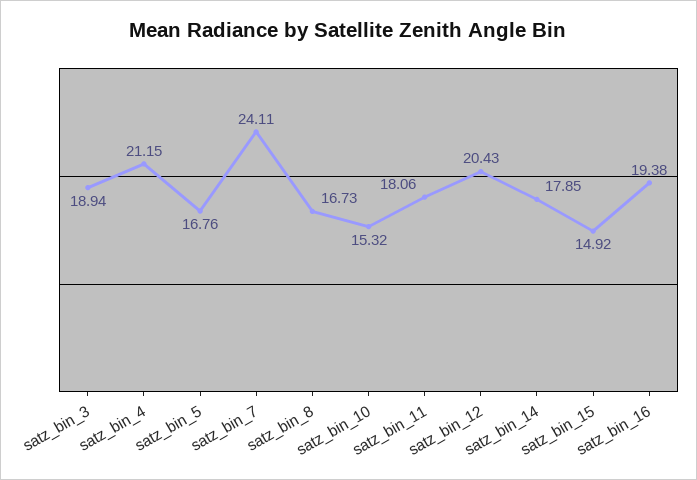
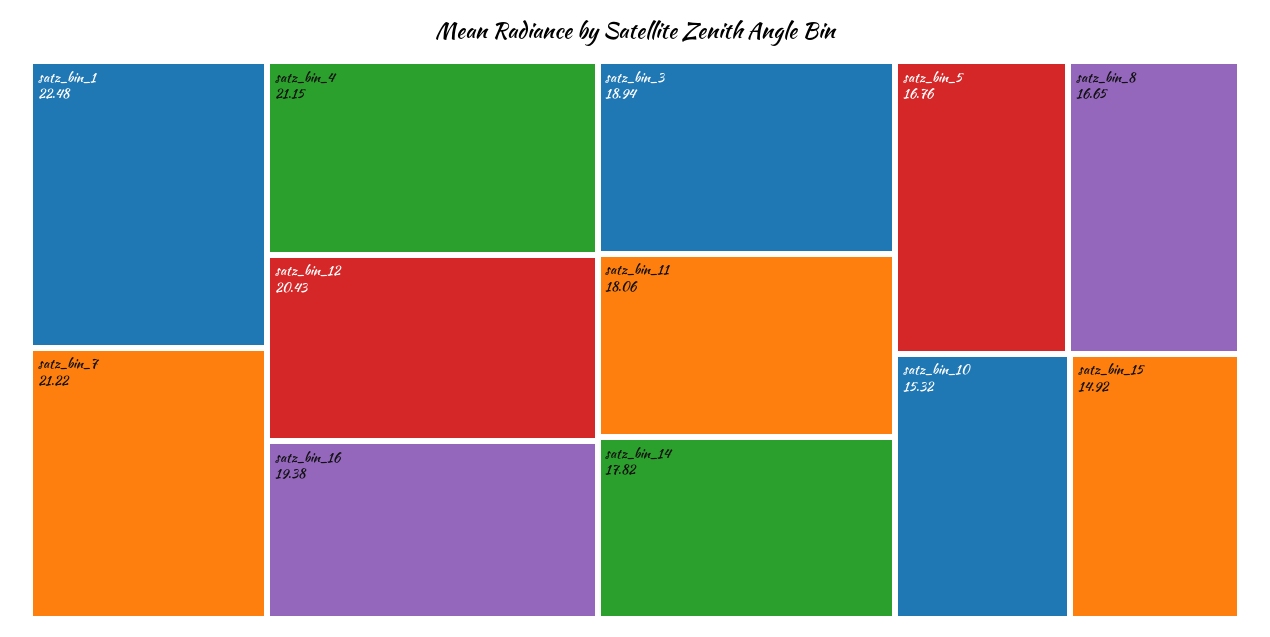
satz_bin_7: 24.11 -> 21.22
satz_bin_8: 16.73 -> 16.65
satz_bin_14: 17.85 -> 17.82
satz_bin_1: none -> 22.48

